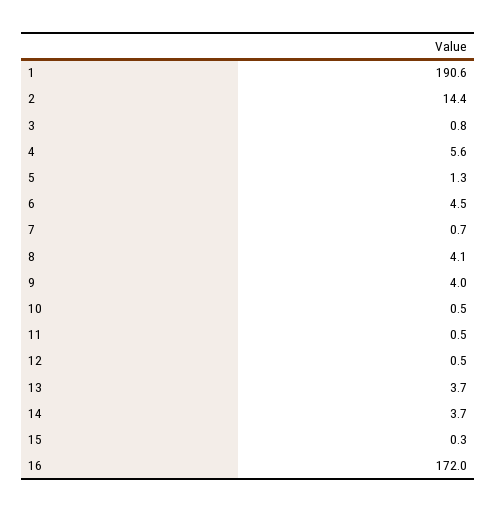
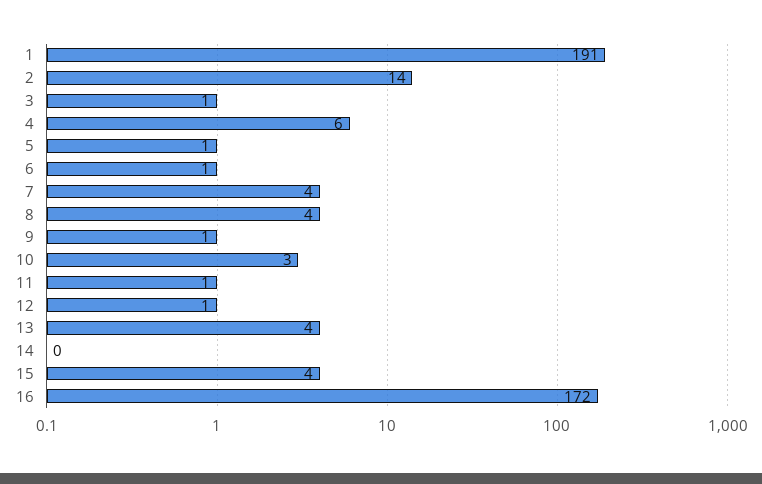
6: 4.5 -> 1
7: 0.7 -> 4
9: 4 -> 1
10: 0.5 -> 3
14: 3.7 -> 0
15: 0.3 -> 4

